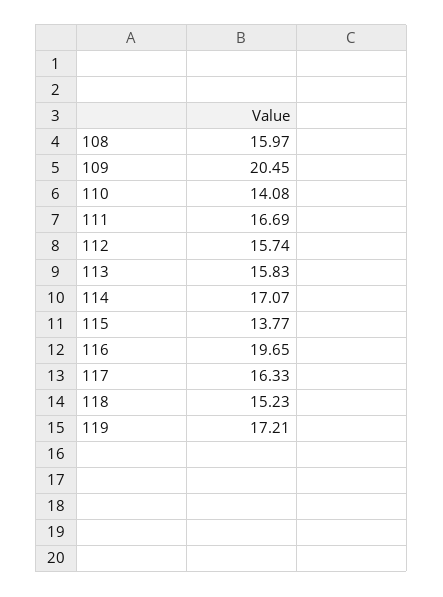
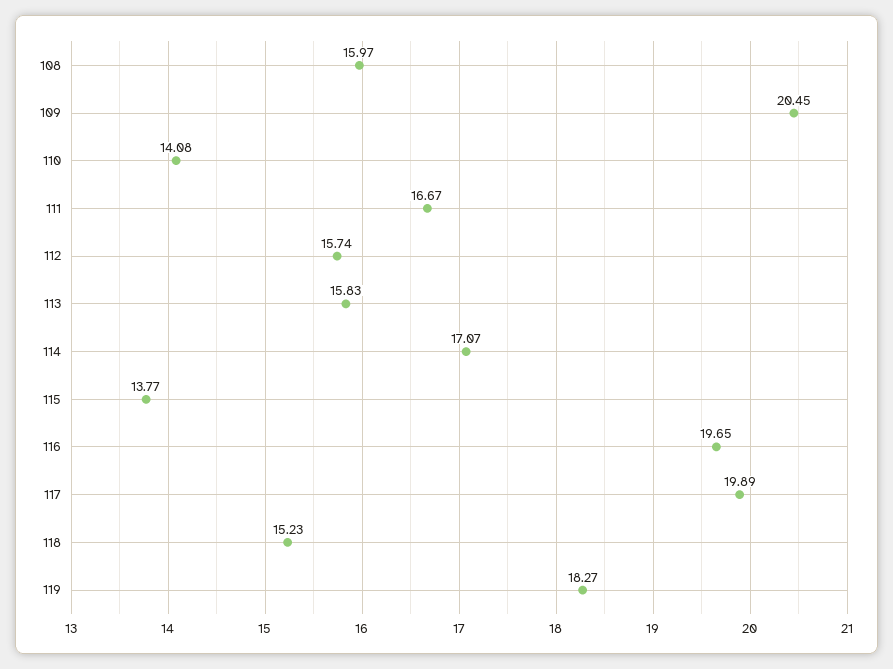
111: 16.69 -> 16.67
117: 16.33 -> 19.89
119: 17.21 -> 18.27

